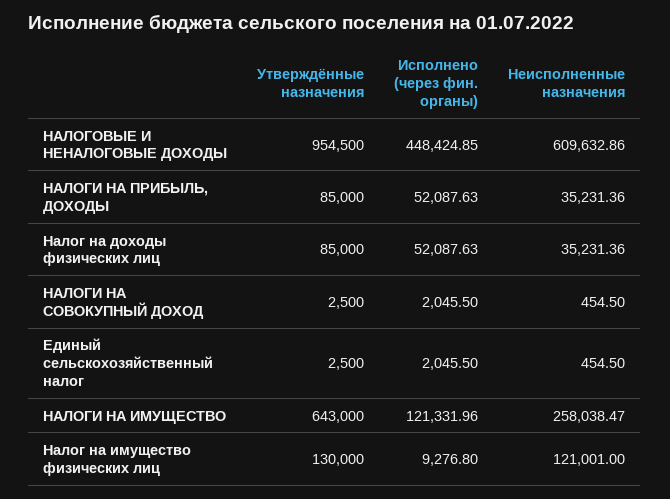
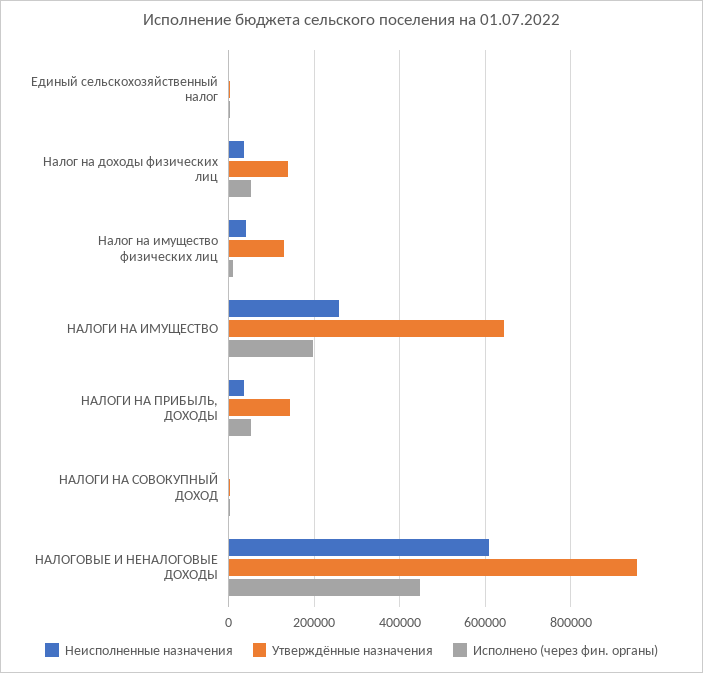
Утверждённые назначения, НАЛОГИ НА ПРИБЫЛЬ, ДОХОДЫ: 85000 -> 140000
Утверждённые назначения, Налог на доходы физических лиц: 85000 -> 140000
Исполнено (через фин. органы), НАЛОГИ НА ИМУЩЕСТВО: 121331.96 -> 200000
Неисполненные назначения, Налог на имущество физических лиц: 121001 -> 40000

